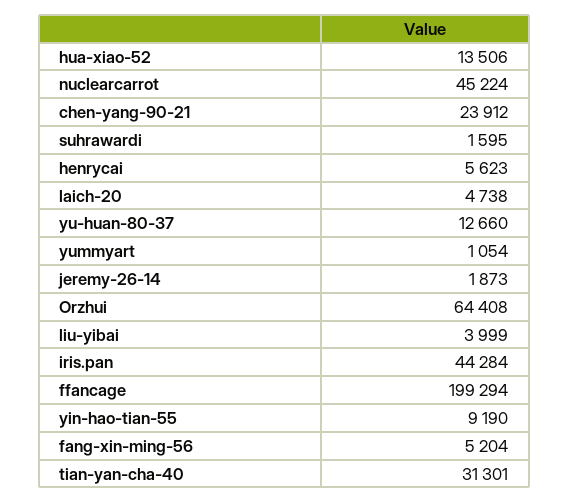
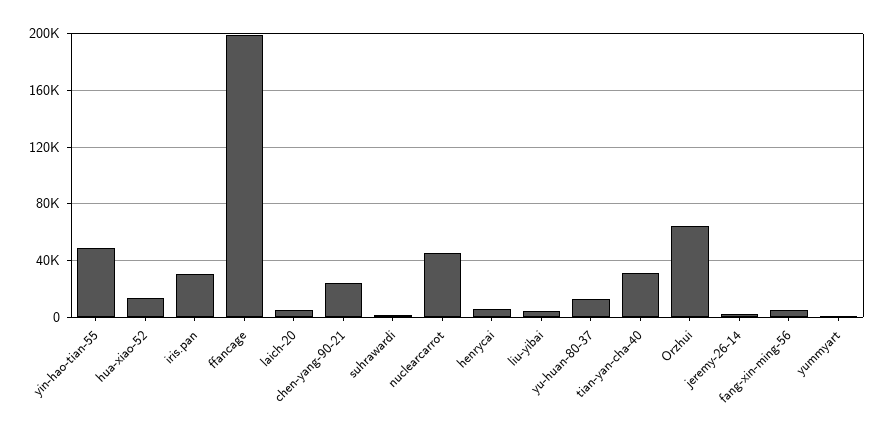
iris.pan: 44284 -> 30000
yin-hao-tian-55: 9190 -> 50000

